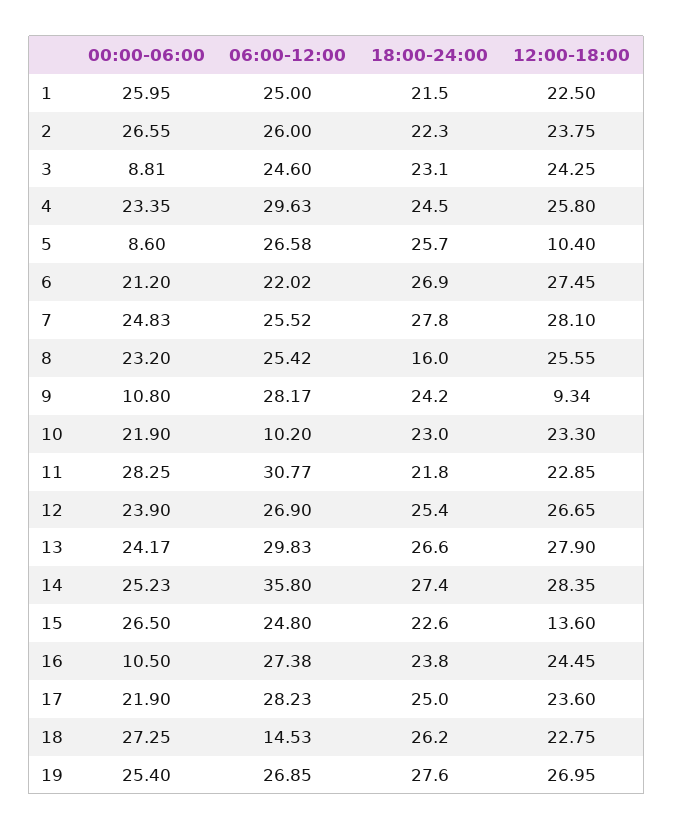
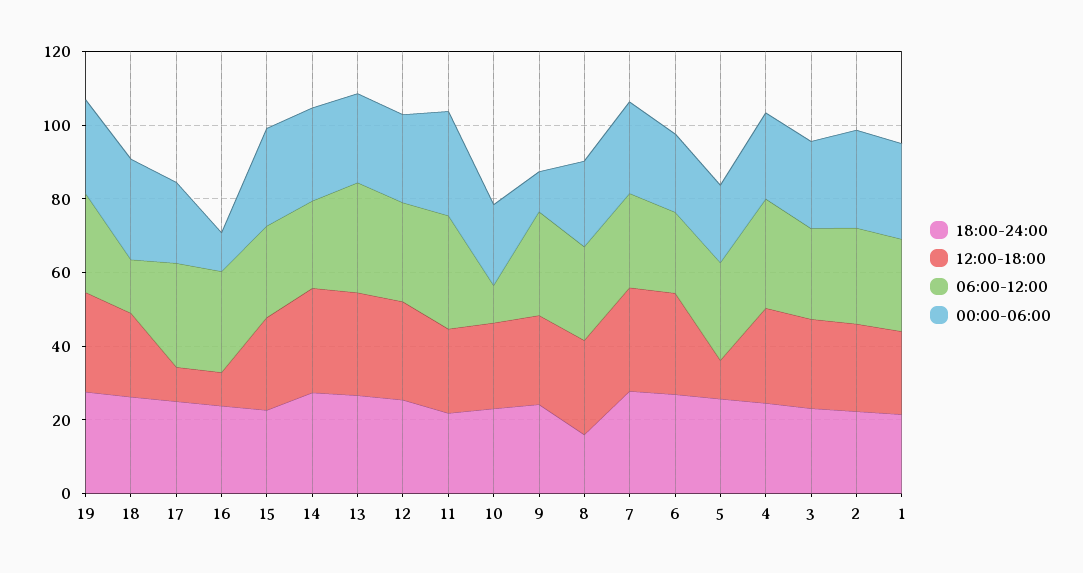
00:00-06:00, 3: 8.81 -> 25
00:00-06:00, 5: 8.6 -> 20
12:00-18:00, 9: 9.34 -> 25
06:00-12:00, 14: 35.8 -> 25
12:00-18:00, 15: 13.6 -> 25
12:00-18:00, 16: 24.45 -> 10
12:00-18:00, 17: 23.6 -> 10

